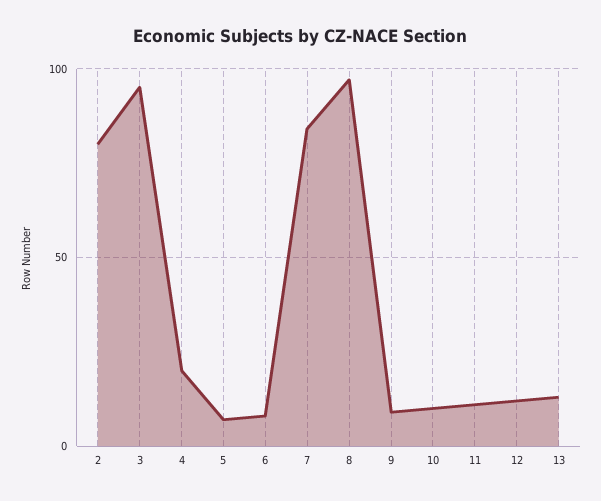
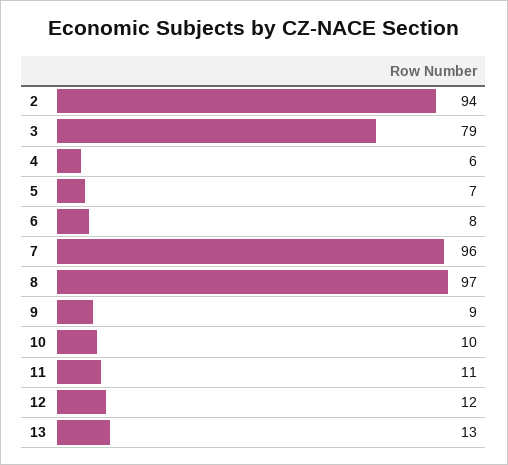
2: 80 -> 94
3: 95 -> 79
4: 20 -> 6
7: 85 -> 96

